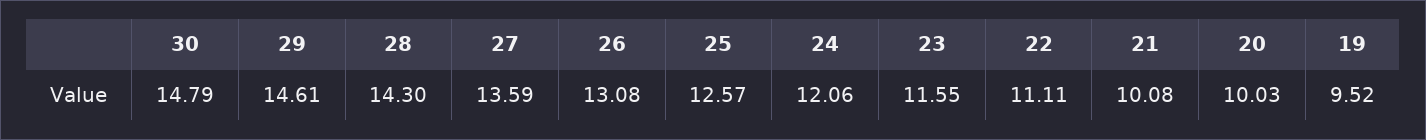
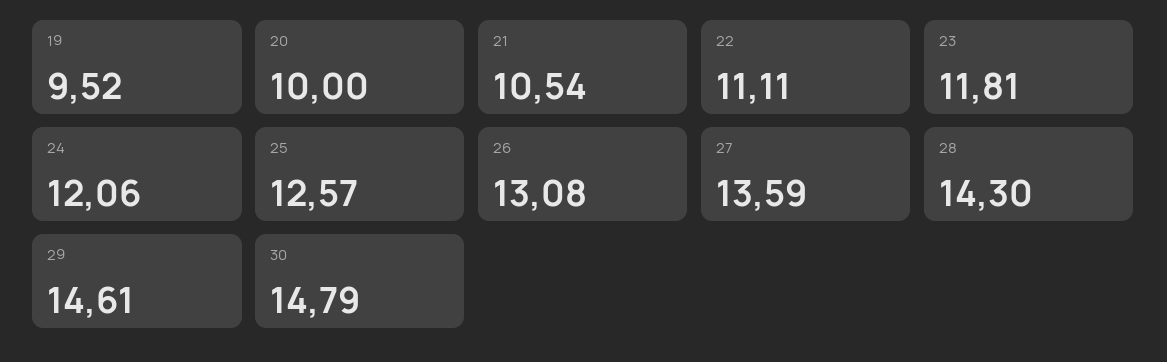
23: 11.55 -> 11.81
21: 10.08 -> 10.54
20: 10.03 -> 10

